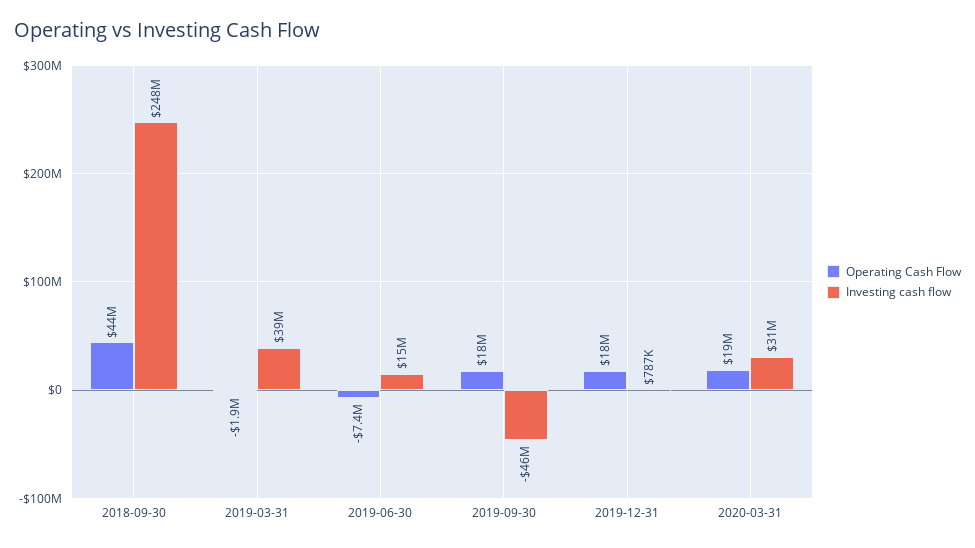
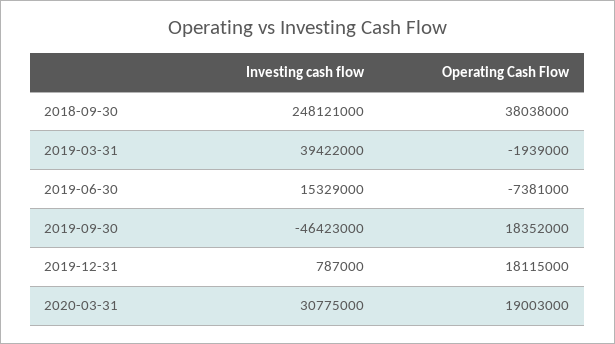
Operating Cash Flow, 2018-09-30: 44000000 -> 38038000

